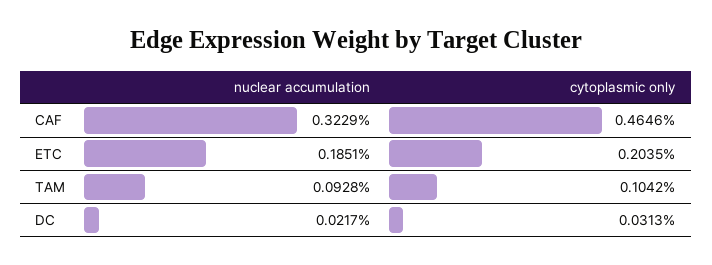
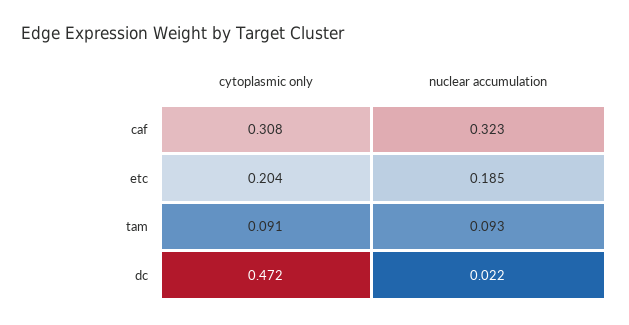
cytoplasmic only, CAF: 0.4646 -> 0.308
cytoplasmic only, TAM: 0.1042 -> 0.091
cytoplasmic only, DC: 0.0313 -> 0.472

